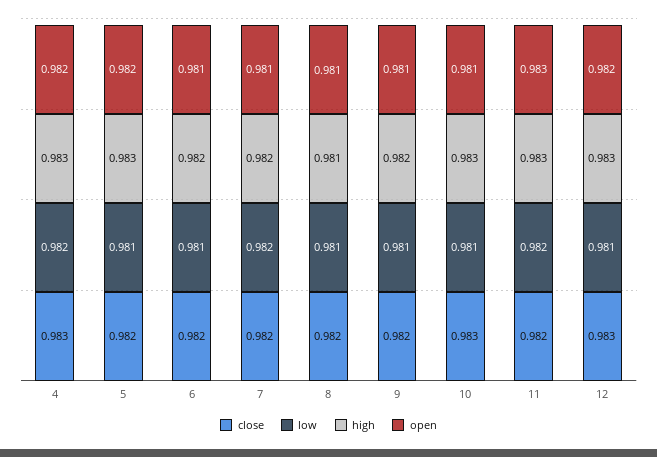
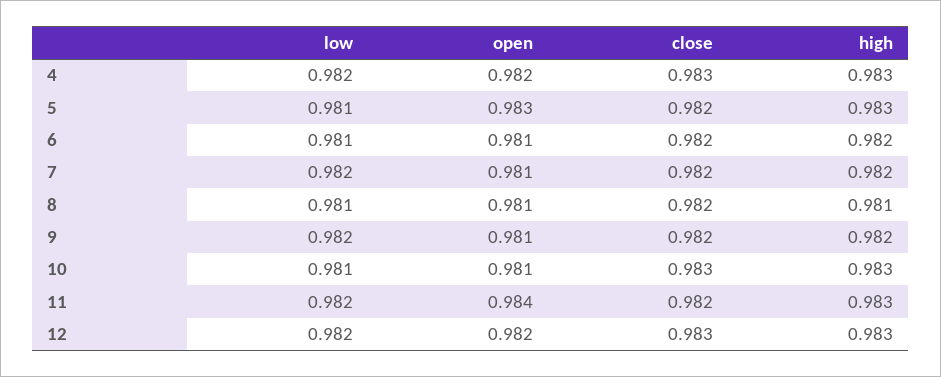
open, 5: 0.982 -> 0.983
low, 9: 0.981 -> 0.982
open, 11: 0.983 -> 0.984
low, 12: 0.981 -> 0.982

